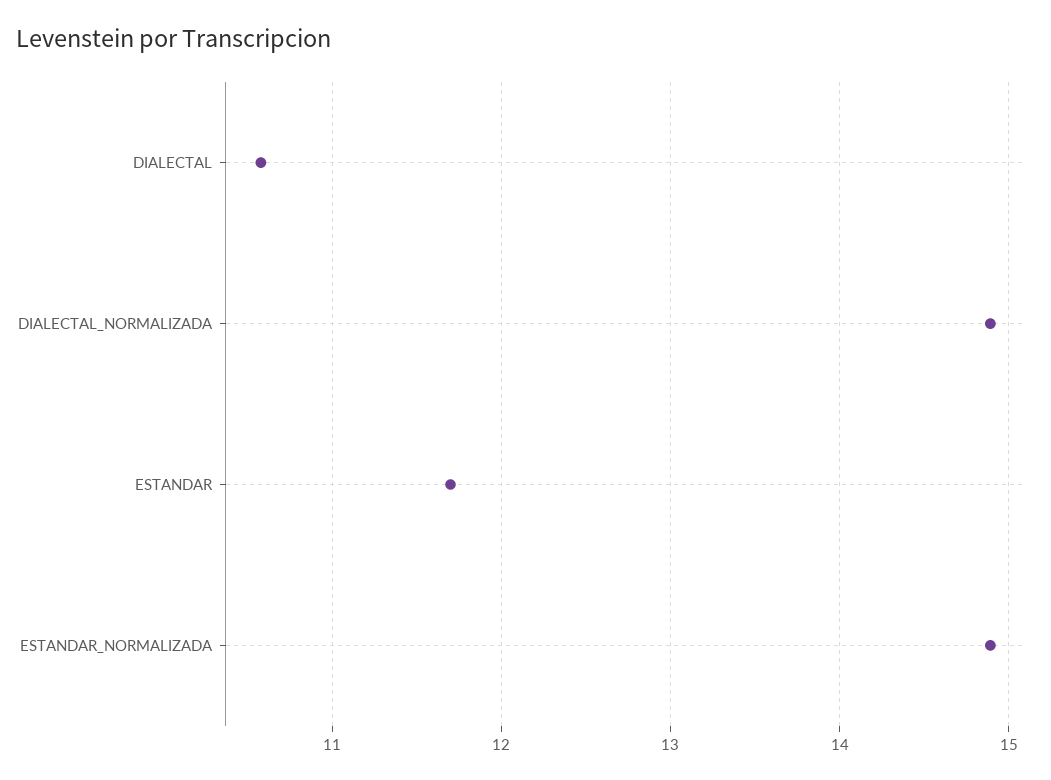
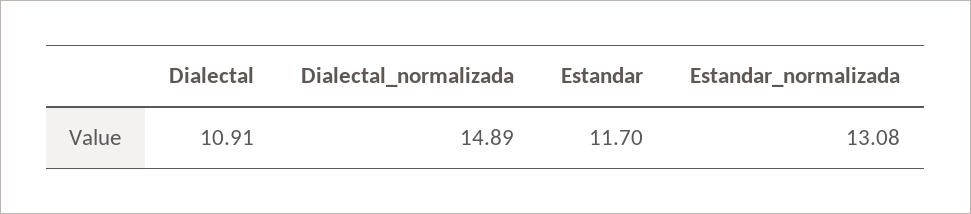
DIALECTAL: 10.6 -> 10.91
ESTANDAR_NORMALIZADA: 14.9 -> 13.08

